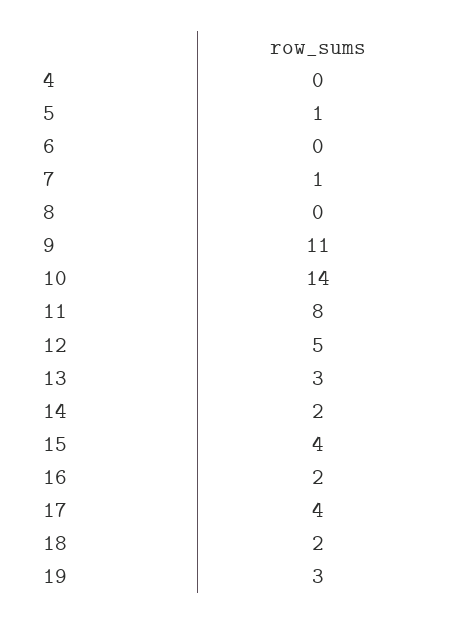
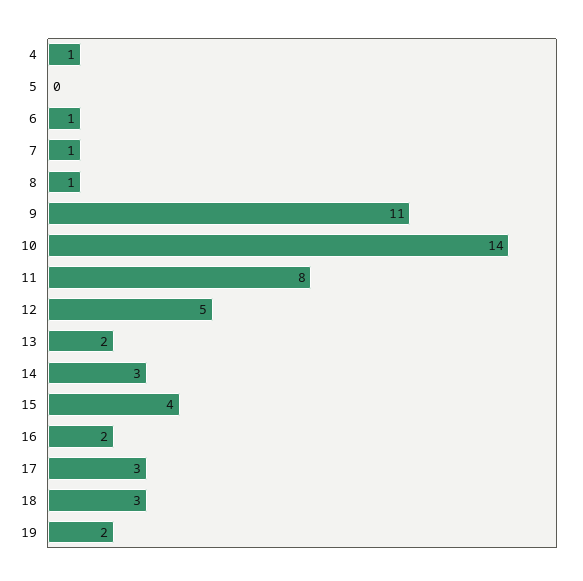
4: 0 -> 1
5: 1 -> 0
6: 0 -> 1
8: 0 -> 1
13: 3 -> 2
14: 2 -> 3
17: 4 -> 3
18: 2 -> 3
19: 3 -> 2

